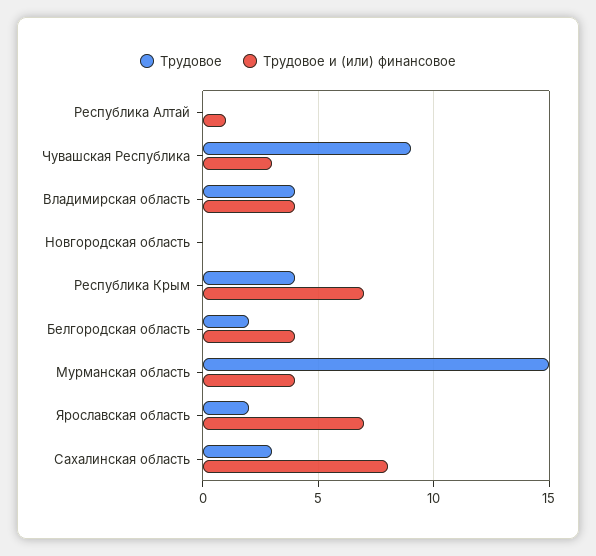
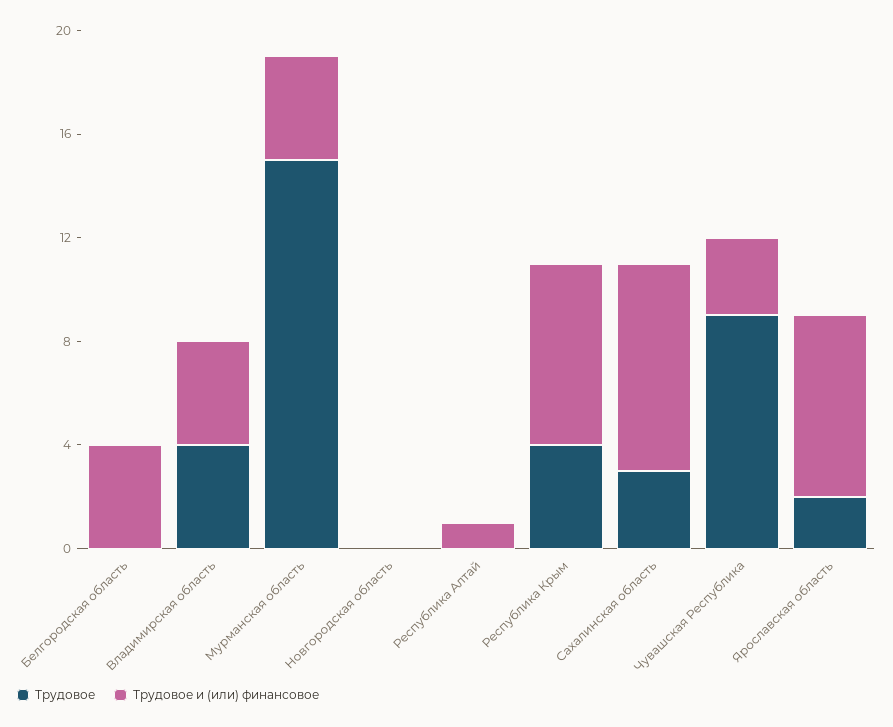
Трудовое, Белгородская область: 2 -> 0

